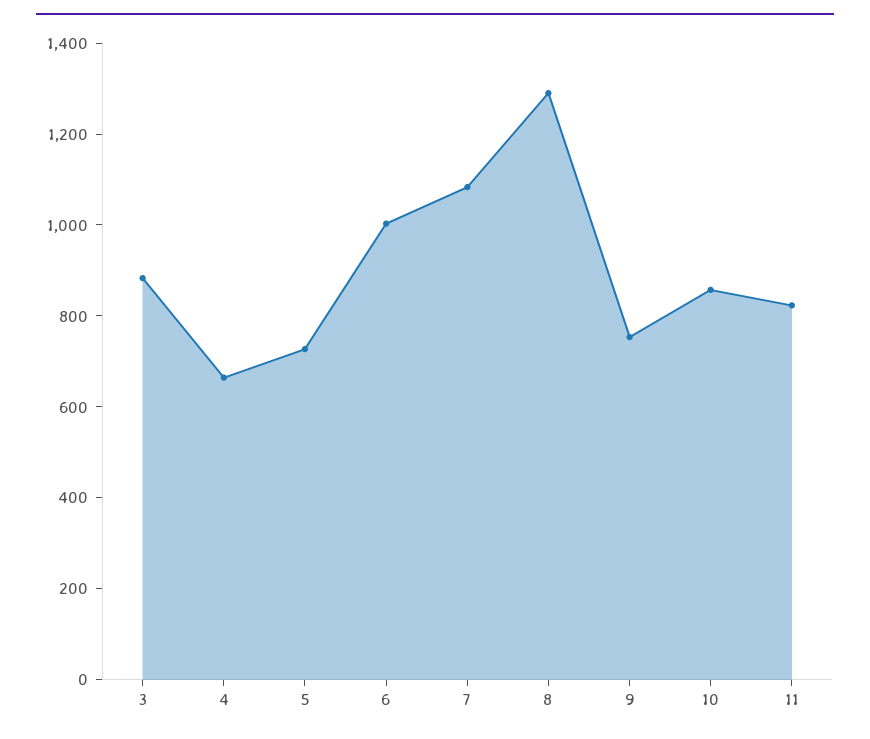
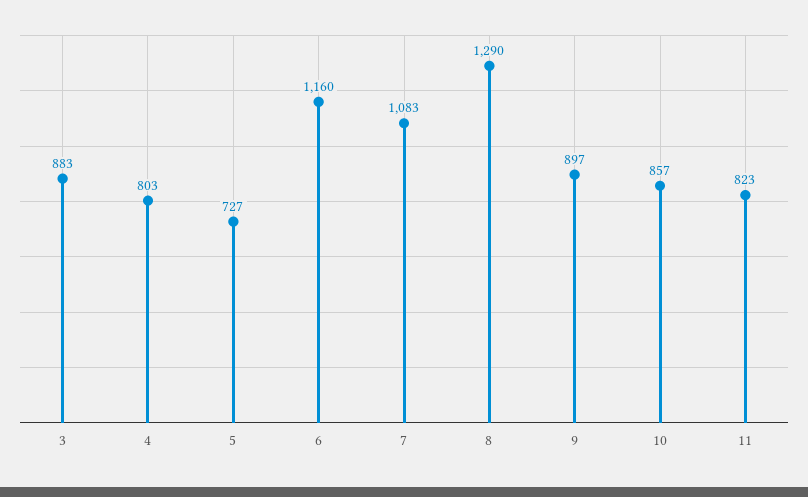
4: 650 -> 803
6: 1000 -> 1160
9: 750 -> 897

